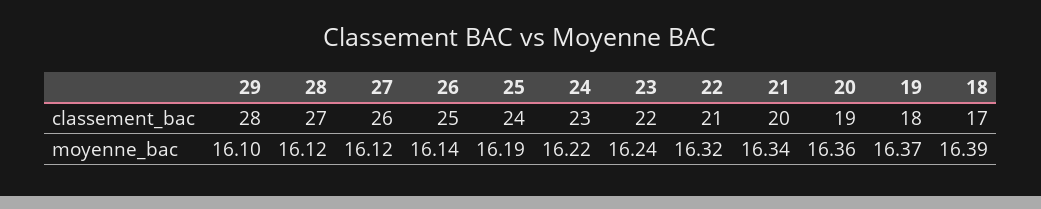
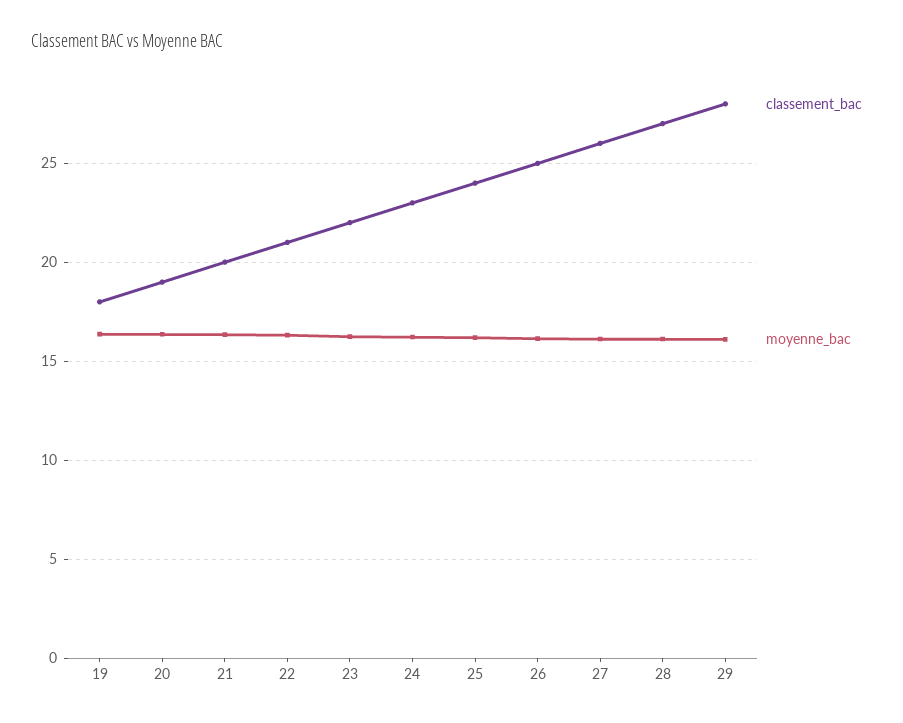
classement_bac, 18: 17 -> none
moyenne_bac, 18: 16.39 -> none

